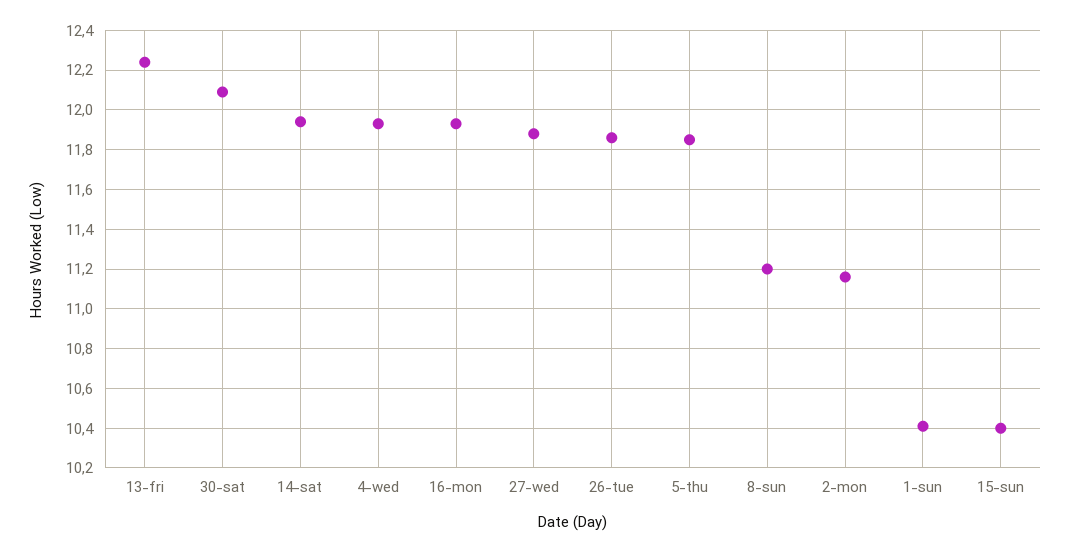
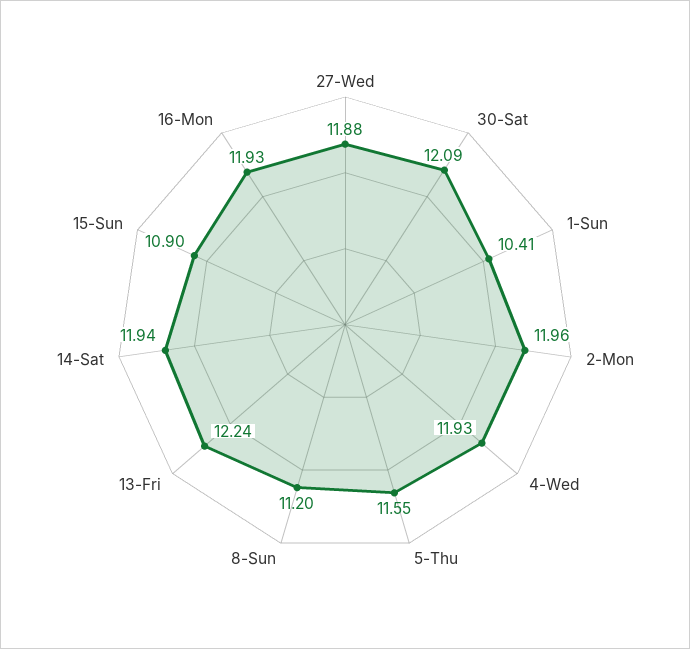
26-tue: 11.85 -> none
5-thu: 11.85 -> 11.55
2-mon: 11.15 -> 11.96
15-sun: 10.4 -> 10.9

